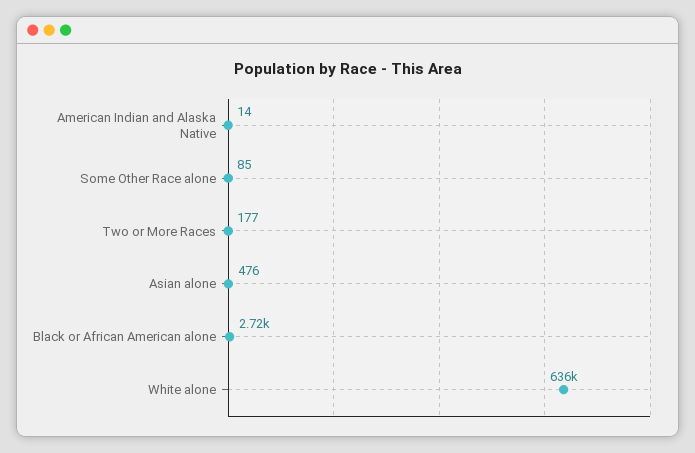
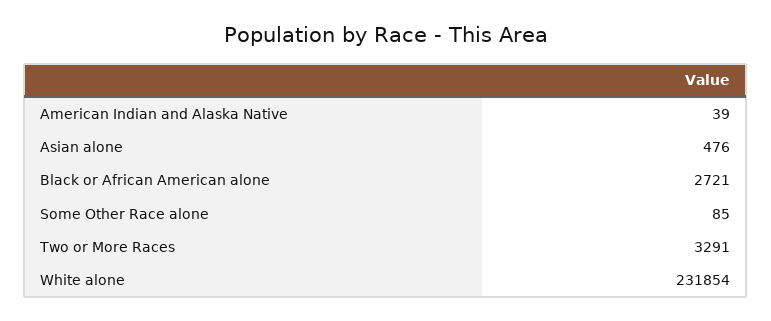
American Indian and Alaska Native: 14 -> 39
Two or More Races: 177 -> 3291
White alone: 636000 -> 231854

